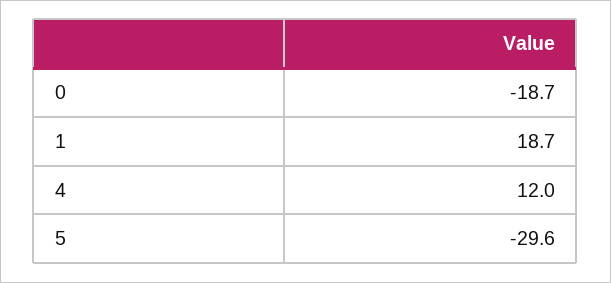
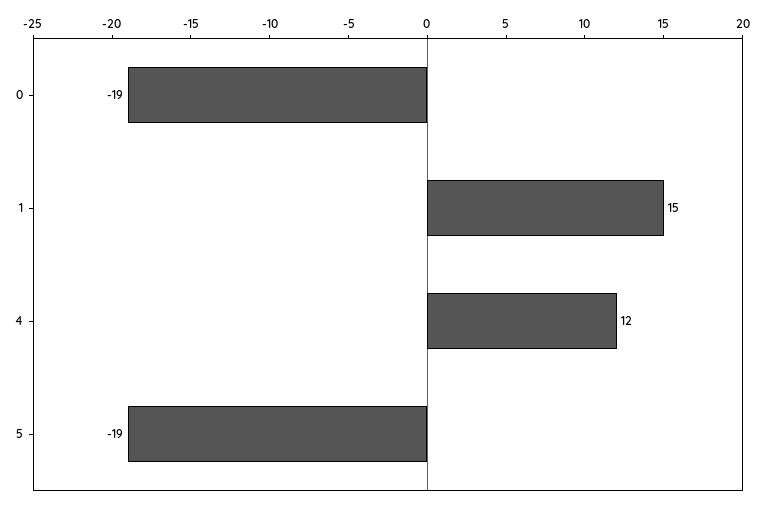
1: 18.7 -> 15
5: -29.6 -> -19

